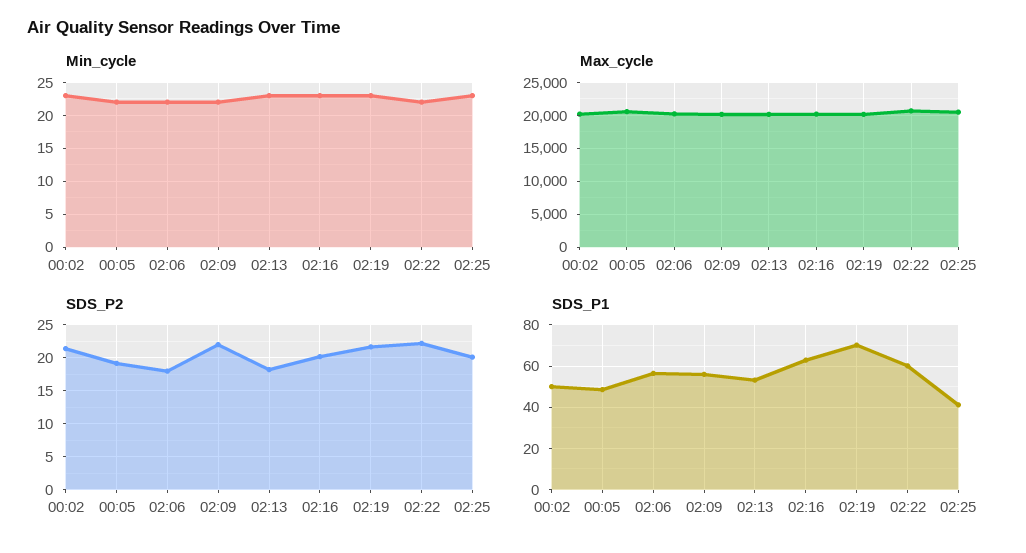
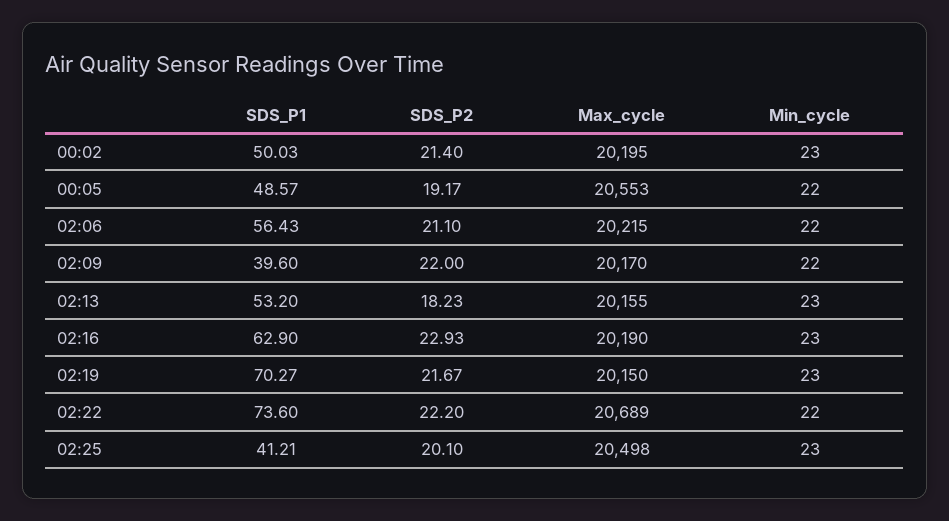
SDS_P2, 02:06: 18 -> 21.1
SDS_P2, 02:16: 20 -> 22.93
SDS_P1, 02:09: 55 -> 39.6
SDS_P1, 02:22: 60 -> 73.6

